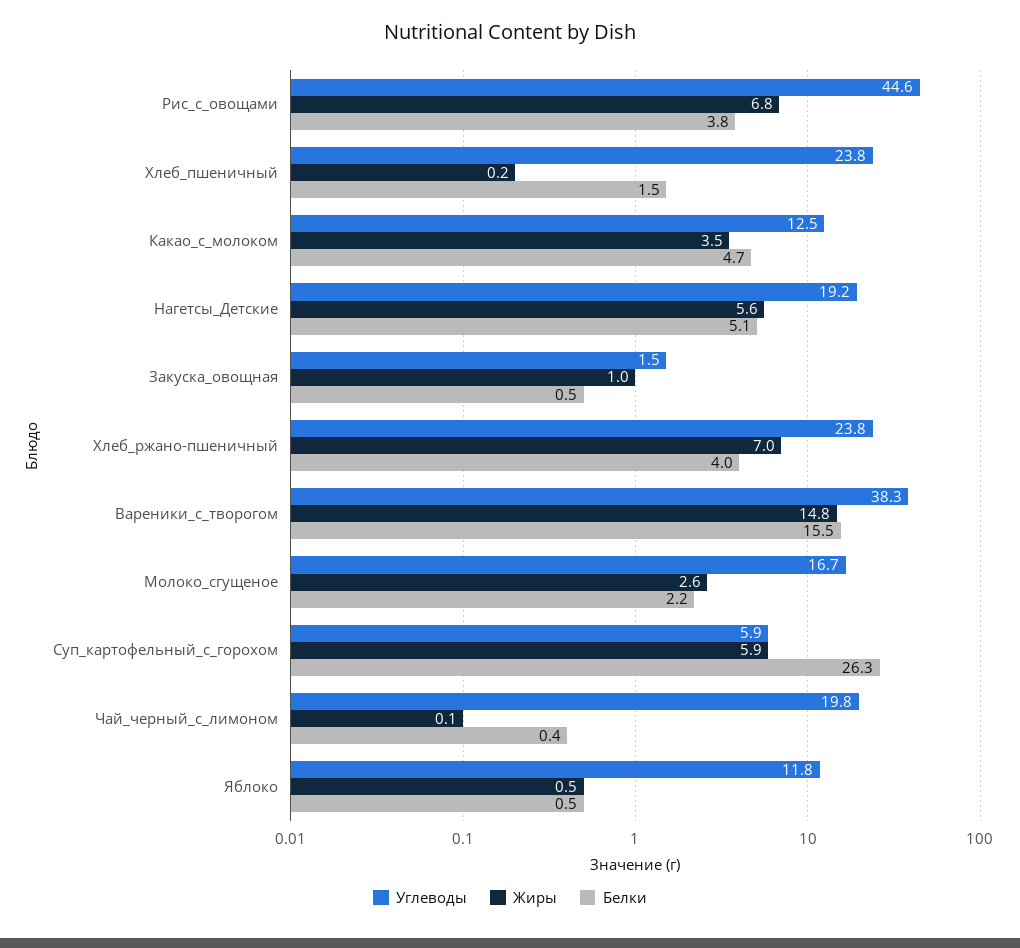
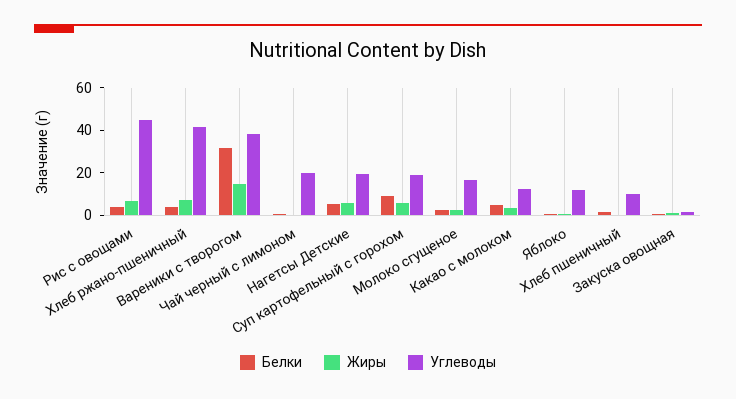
Углеводы, Хлеб_пшеничный: 23.8 -> 10
Углеводы, Хлеб_ржано-пшеничный: 23.8 -> 40
Белки, Вареники_с_творогом: 15.5 -> 30
Углеводы, Суп_картофельный_с_горохом: 5.9 -> 20
Белки, Суп_картофельный_с_горохом: 26.3 -> 10

